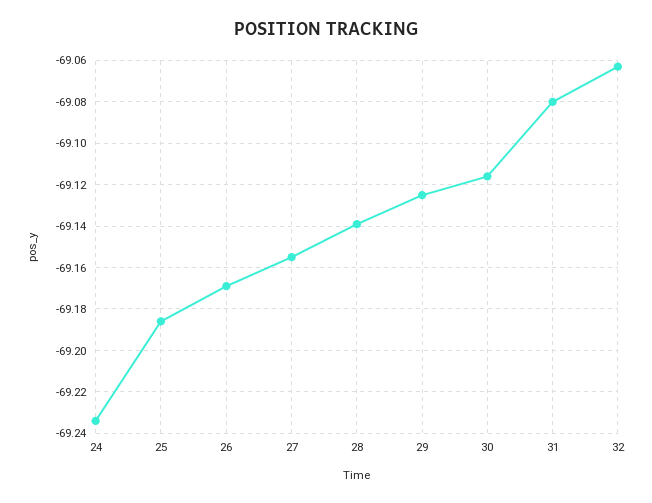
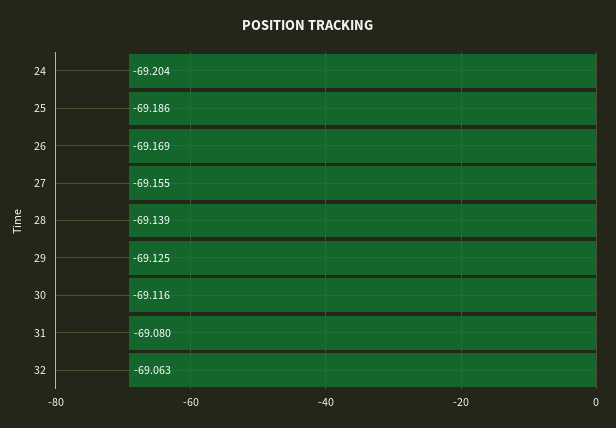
24: -69.235 -> -69.204

